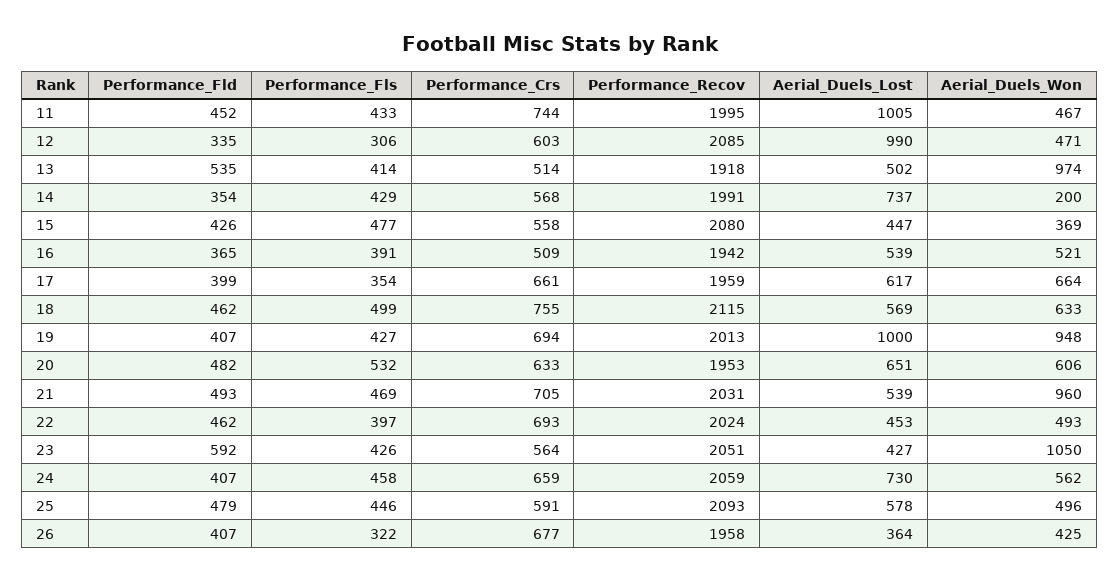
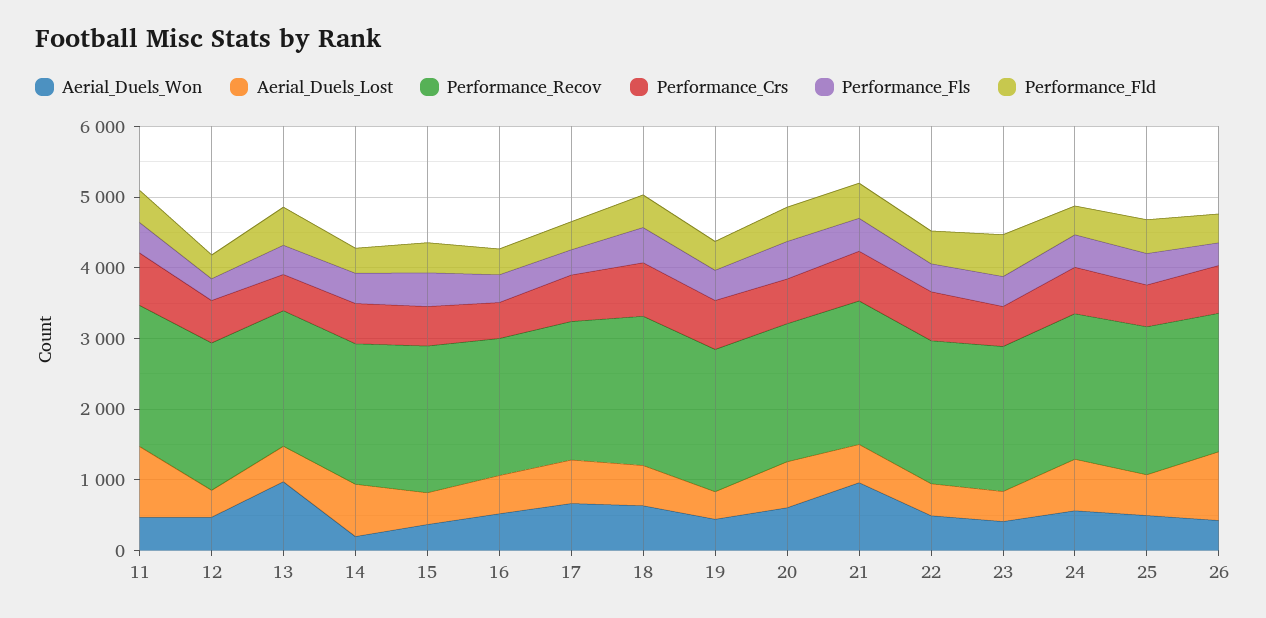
Aerial_Duels_Lost, 12: 990 -> 400
Aerial_Duels_Lost, 19: 1000 -> 400
Aerial_Duels_Won, 19: 948 -> 400
Aerial_Duels_Won, 23: 1050 -> 400
Aerial_Duels_Lost, 26: 364 -> 1000

